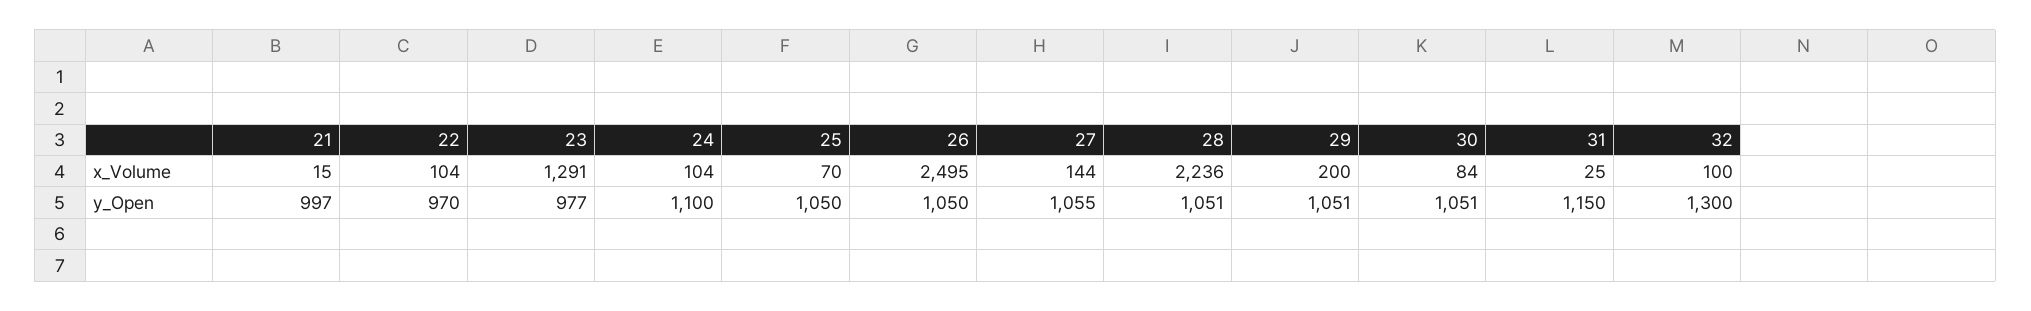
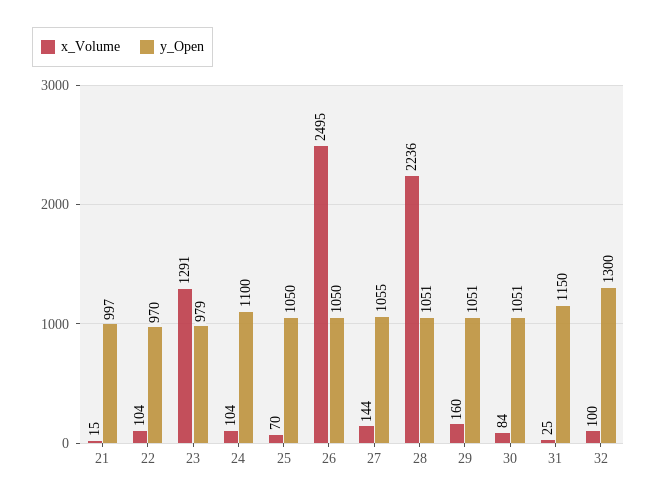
x_Volume, 29: 200 -> 160
y_Open, 23: 977 -> 979

